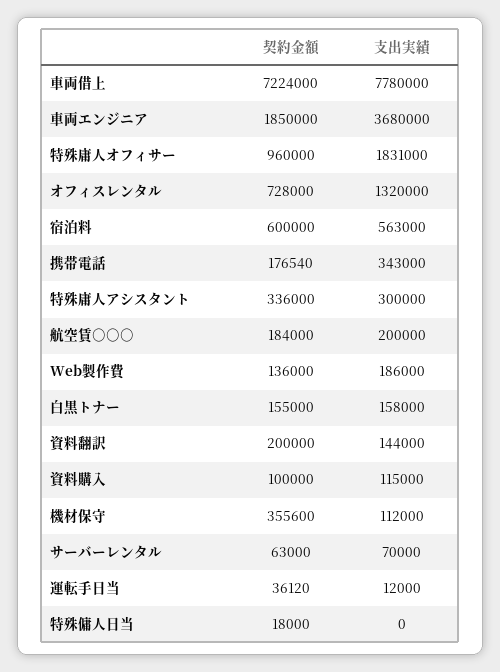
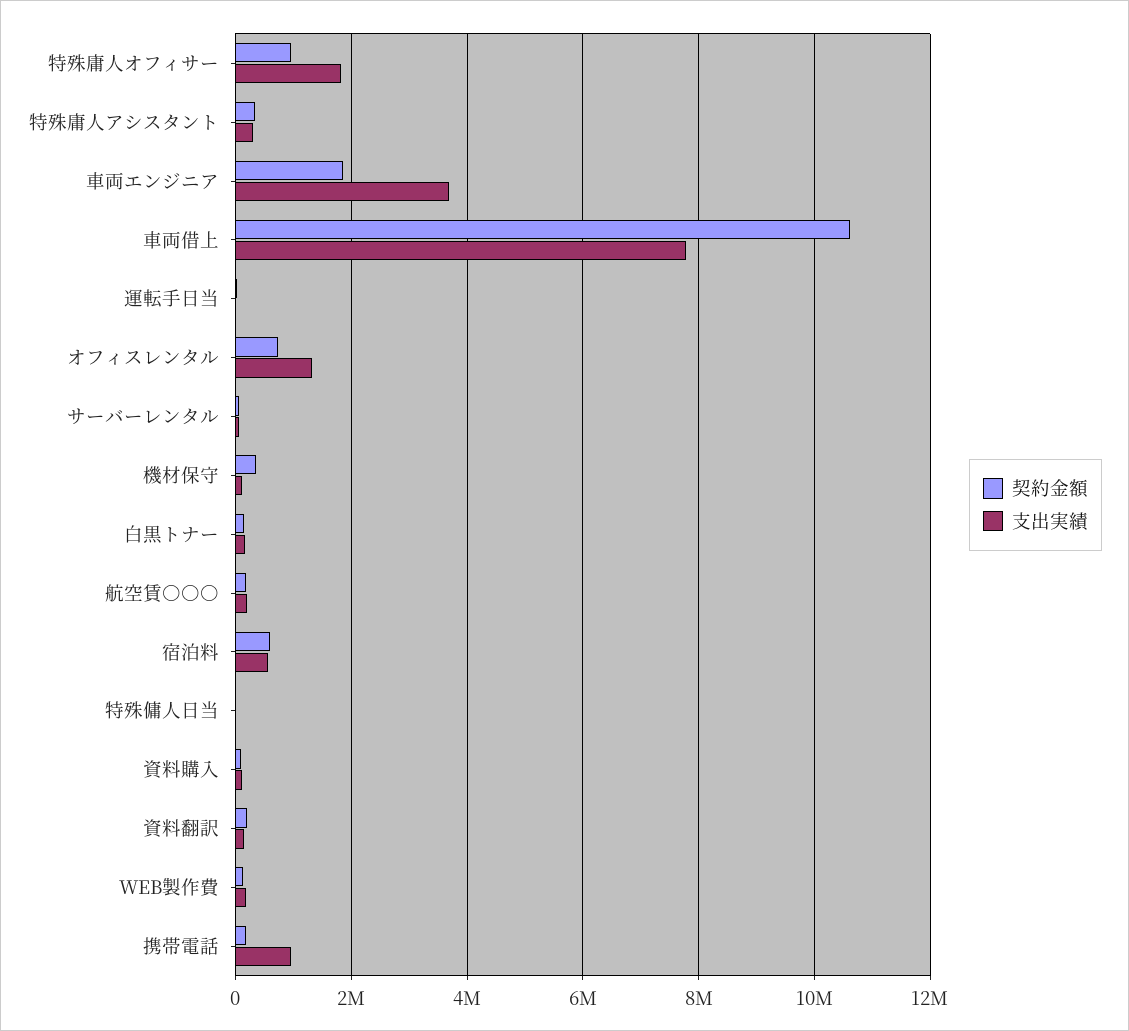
契約金額, 車両借上: 7224000 -> 10600000
支出実績, 携帯電話: 343000 -> 1000000

